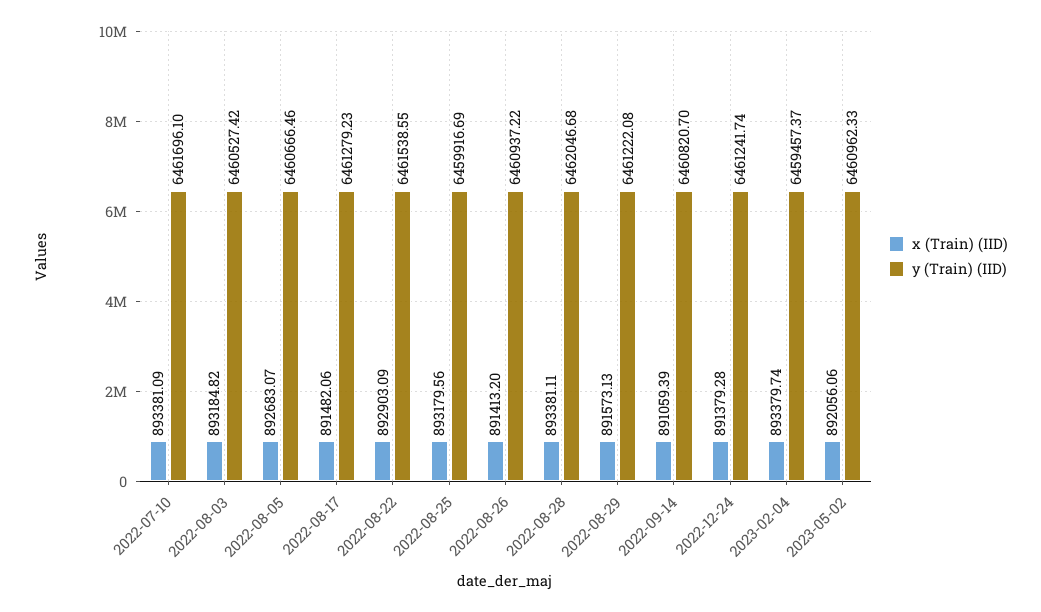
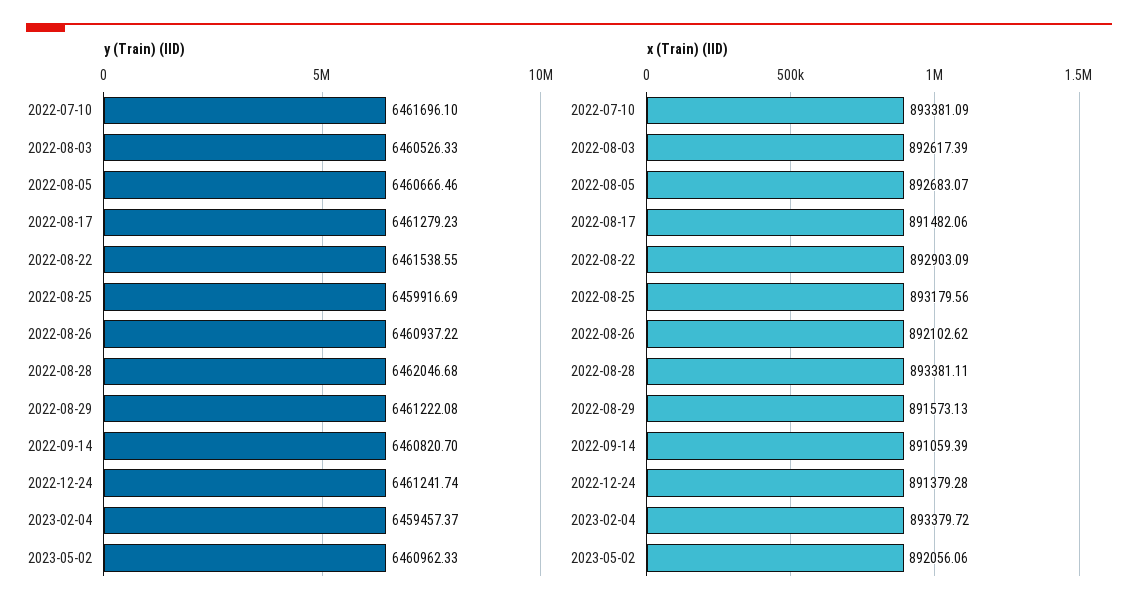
x (Train) (IID), 2022-08-03: 893184.82 -> 892617.39
y (Train) (IID), 2022-08-03: 6460527.42 -> 6460526.33
x (Train) (IID), 2022-08-26: 891413.2 -> 892102.62
x (Train) (IID), 2023-02-04: 893379.74 -> 893379.72

